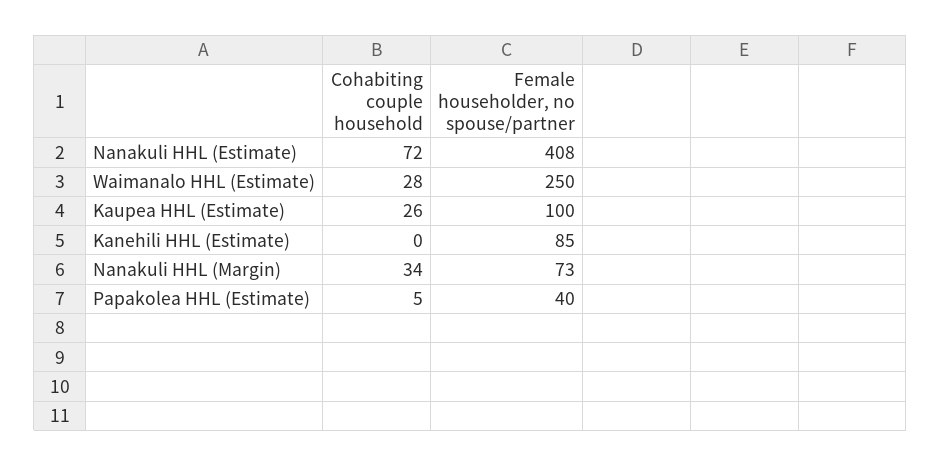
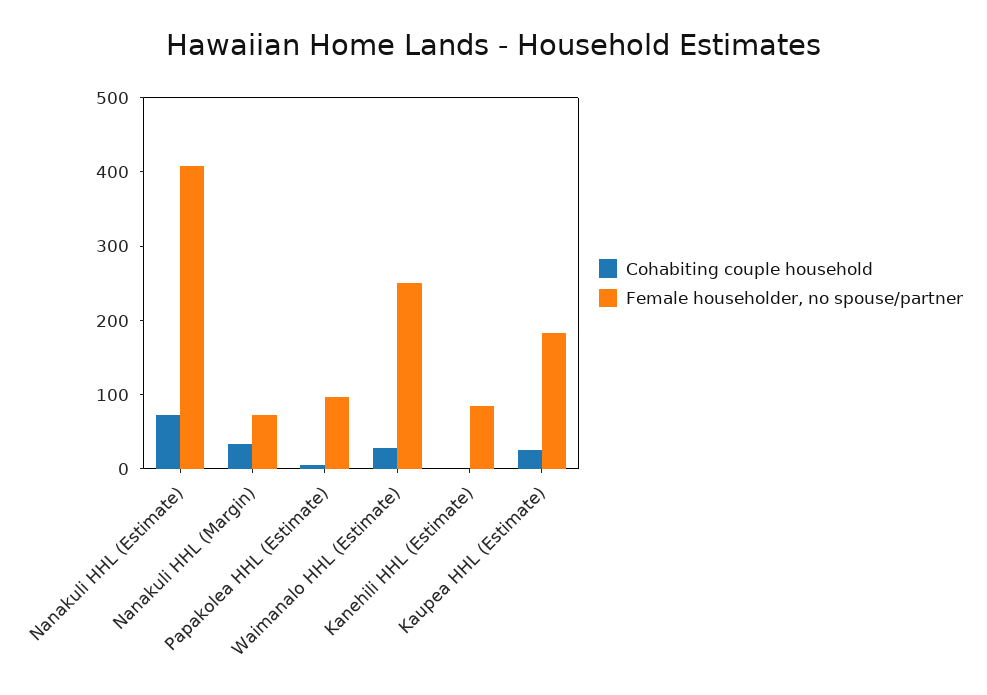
Female householder, no spouse/partner, Kaupea HHL (Estimate): 100 -> 180
Female householder, no spouse/partner, Papakolea HHL (Estimate): 40 -> 100

